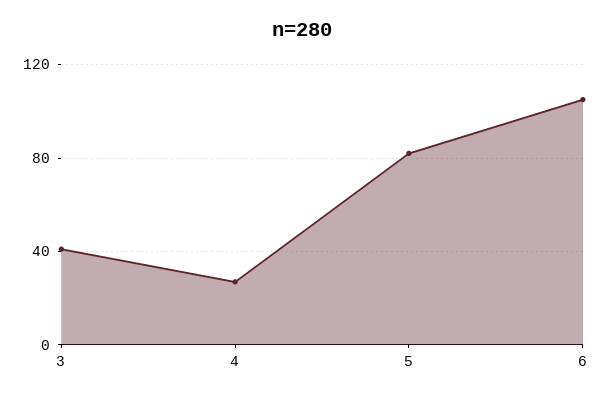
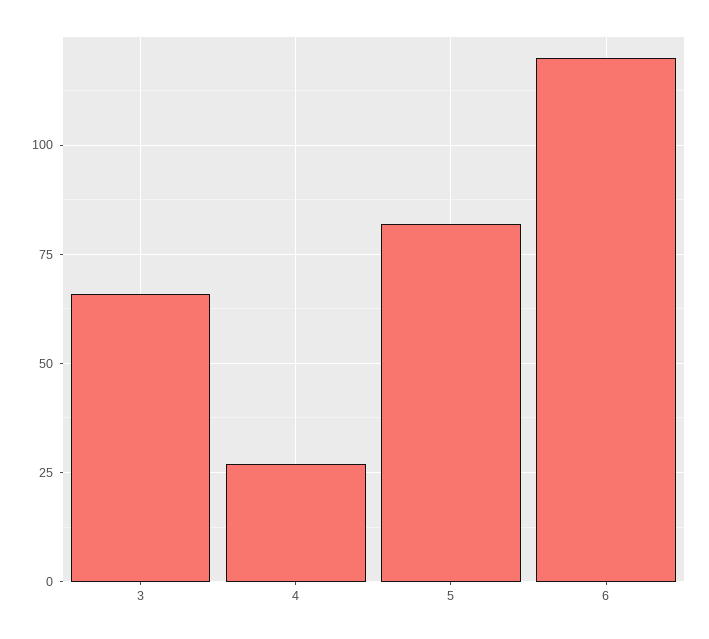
3: 40 -> 65
6: 105 -> 120

